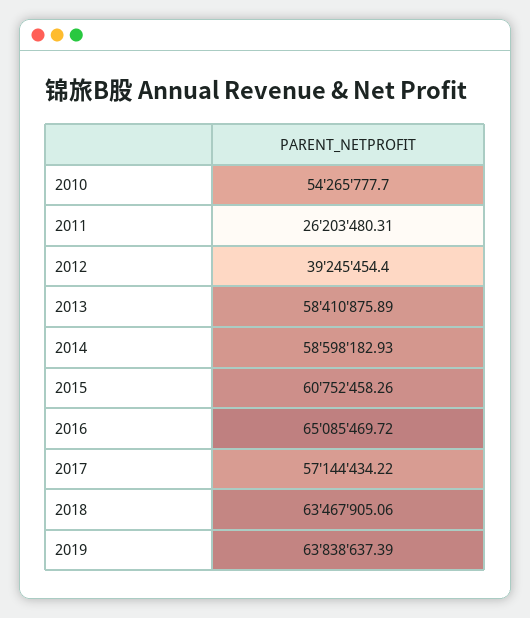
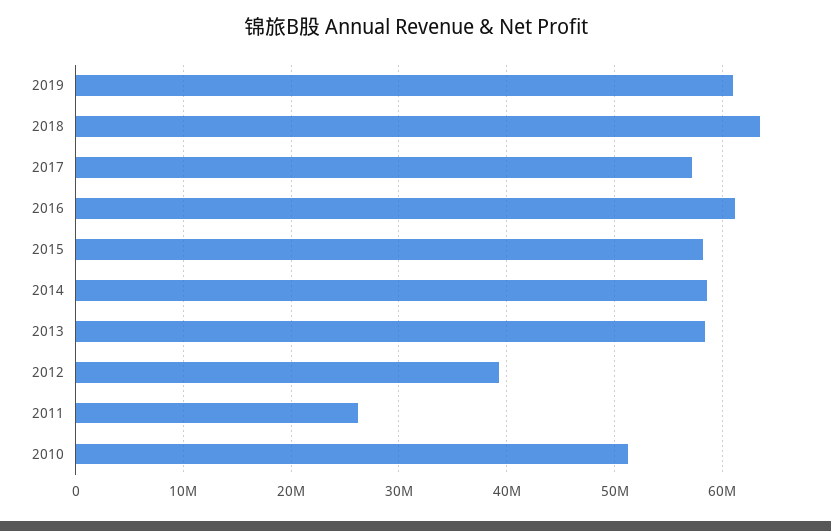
2010: 54265777.7 -> 51000000
2015: 60752458.26 -> 58000000
2016: 65085469.72 -> 61000000
2019: 63838637.39 -> 61000000

